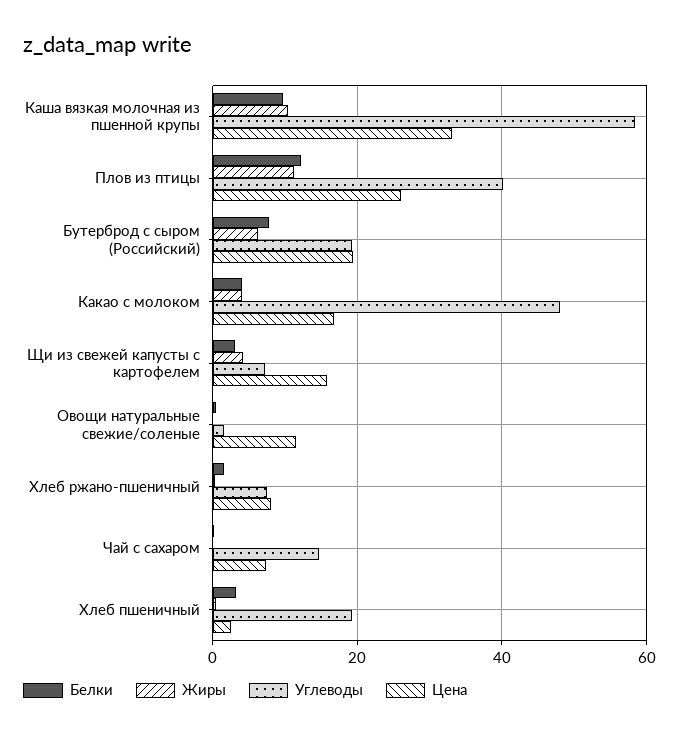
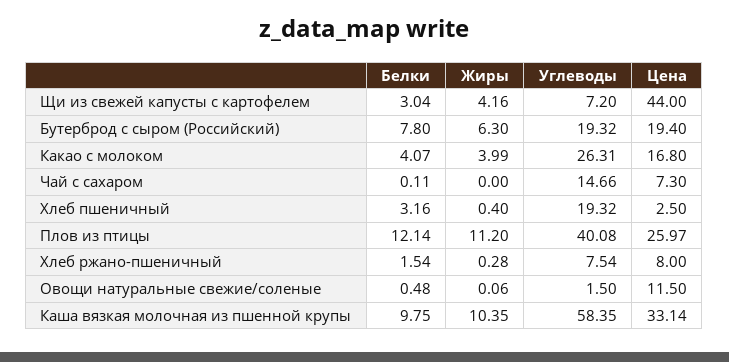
Углеводы, Какао с молоком: 48 -> 26.31
Цена, Щи из свежей капусты с картофелем: 16 -> 44

